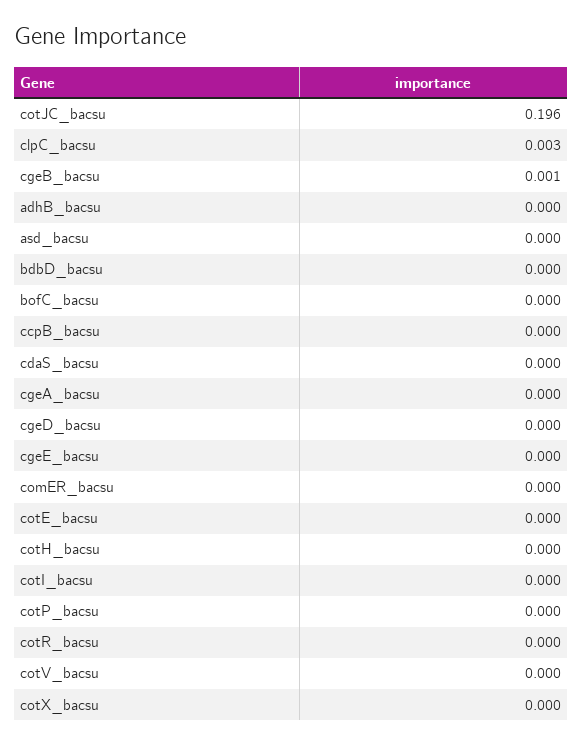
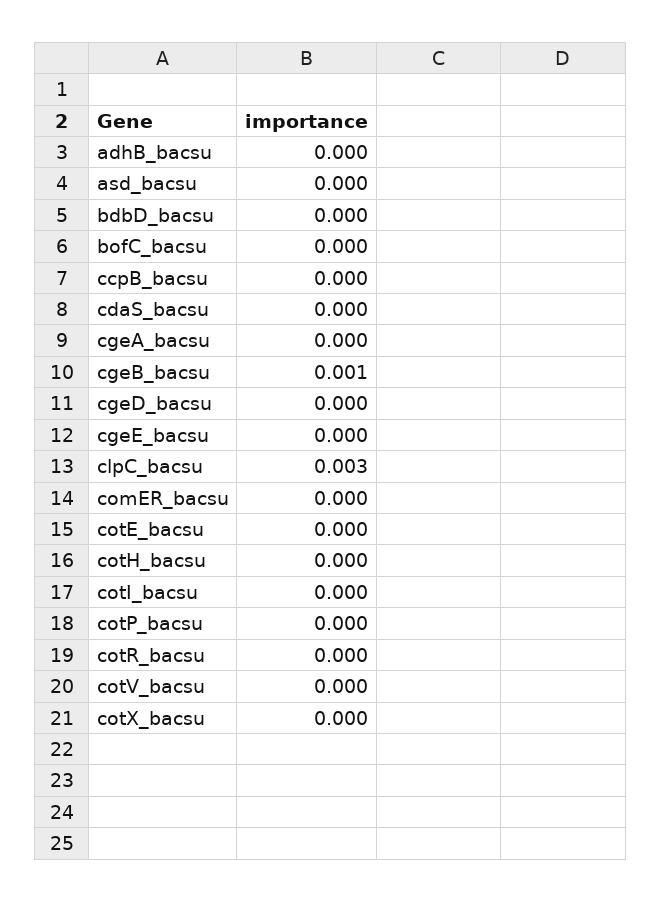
cotJC_bacsu: 0.196 -> none

